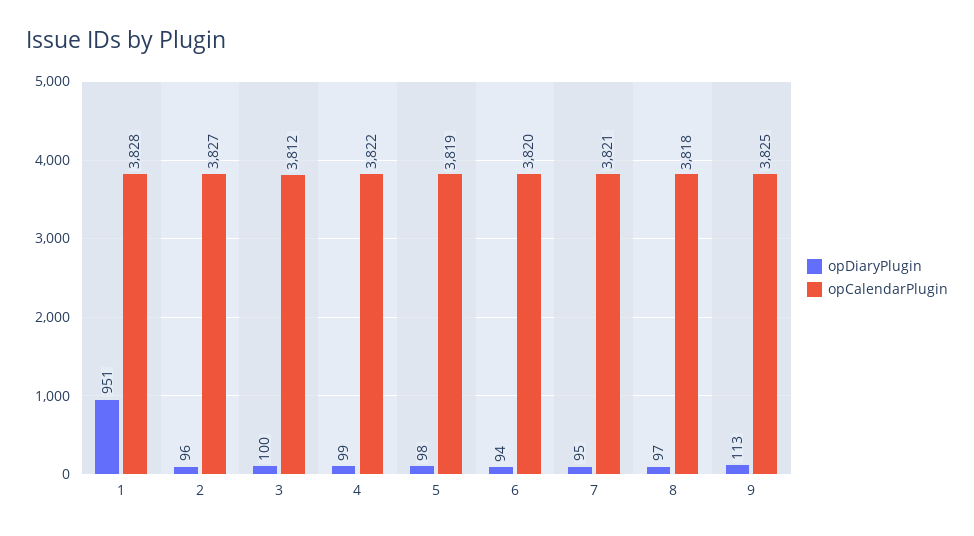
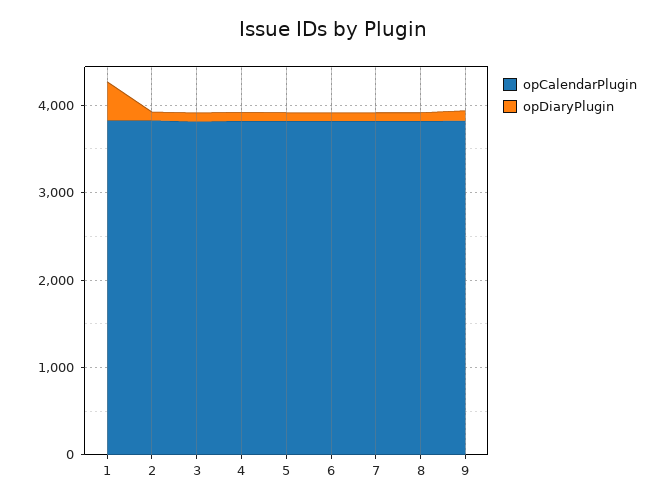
opDiaryPlugin, 1: 951 -> 400

